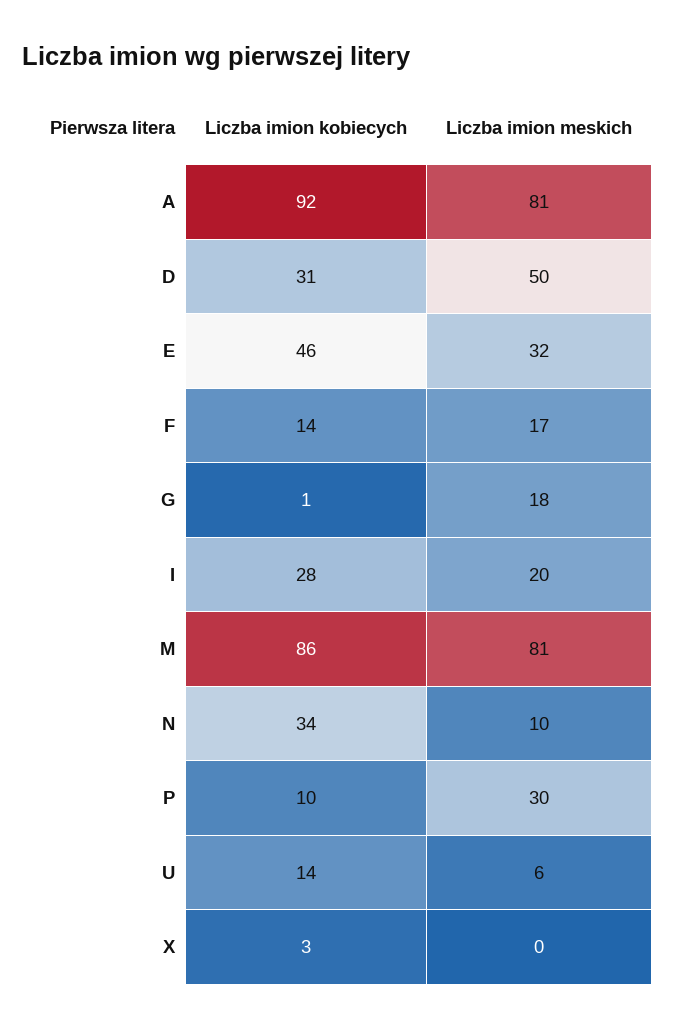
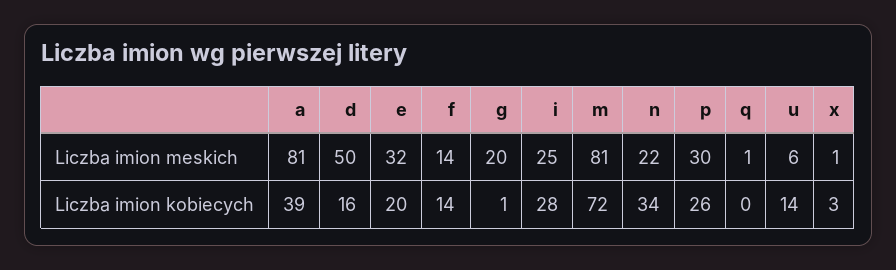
Liczba imion kobiecych, A: 92 -> 39
Liczba imion kobiecych, D: 31 -> 16
Liczba imion kobiecych, E: 46 -> 20
Liczba imion meskich, F: 17 -> 14
Liczba imion meskich, G: 18 -> 20
Liczba imion meskich, I: 20 -> 25
Liczba imion kobiecych, M: 86 -> 72
Liczba imion meskich, N: 10 -> 22
Liczba imion kobiecych, P: 10 -> 26
Liczba imion meskich, X: 0 -> 1
Liczba imion meskich, q: none -> 1
Liczba imion kobiecych, q: none -> 0

